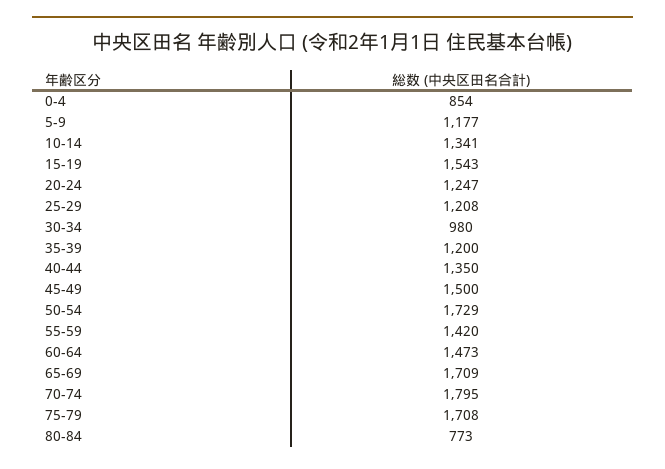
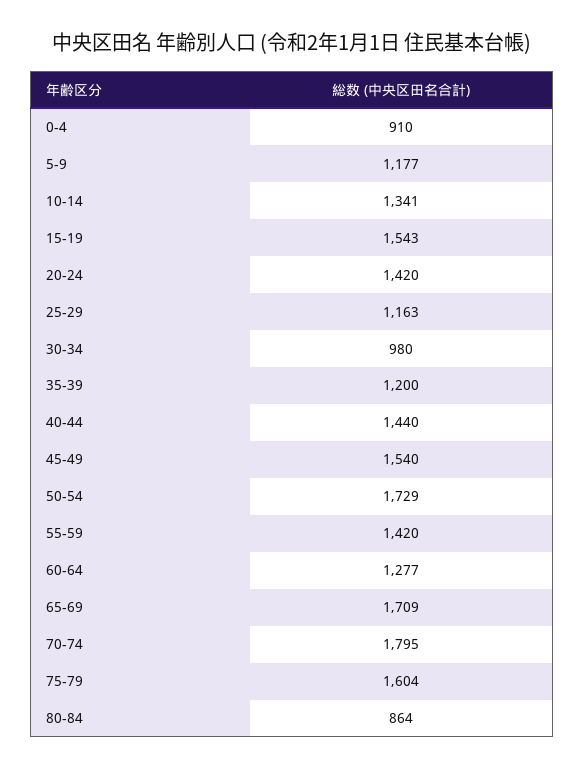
0-4: 854 -> 910
20-24: 1247 -> 1420
25-29: 1208 -> 1163
40-44: 1350 -> 1440
45-49: 1500 -> 1540
60-64: 1473 -> 1277
75-79: 1708 -> 1604
80-84: 773 -> 864

